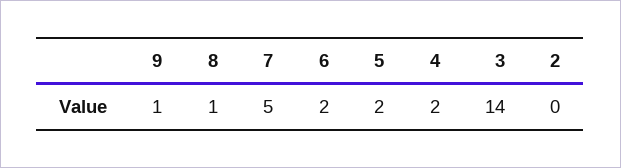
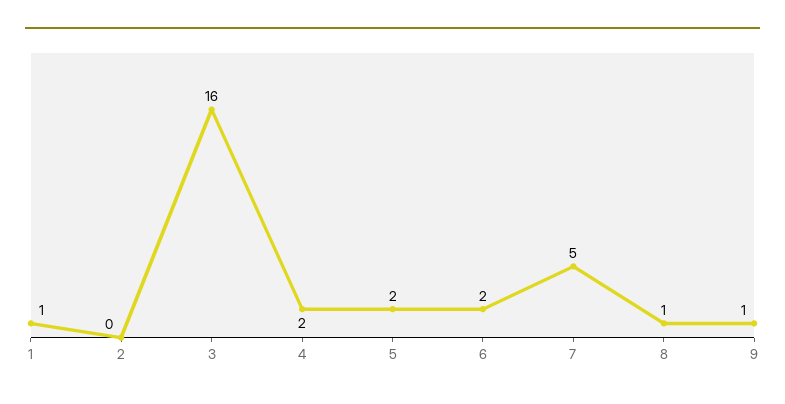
3: 14 -> 16
1: none -> 1

